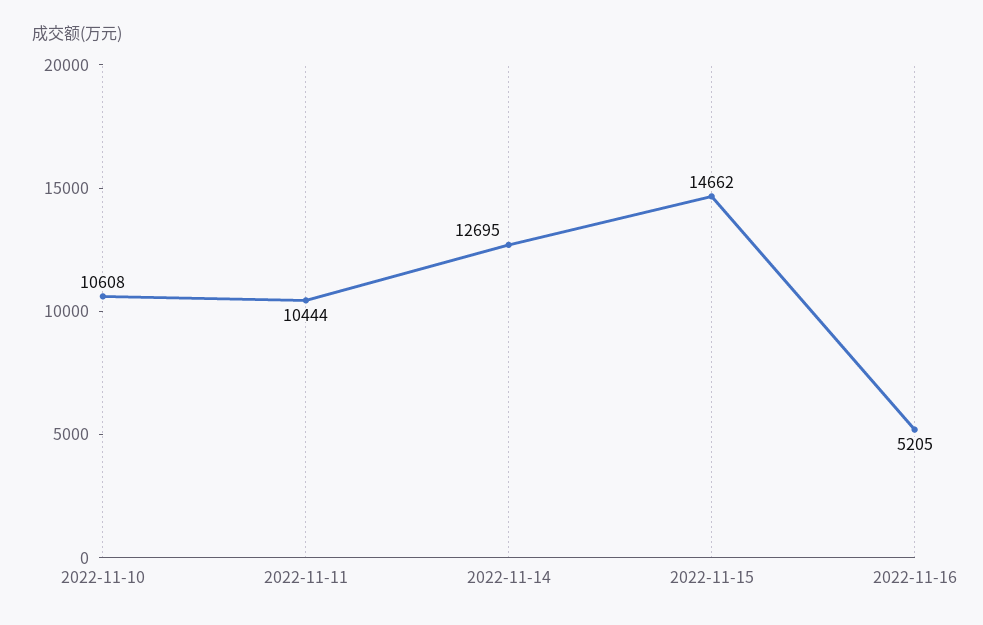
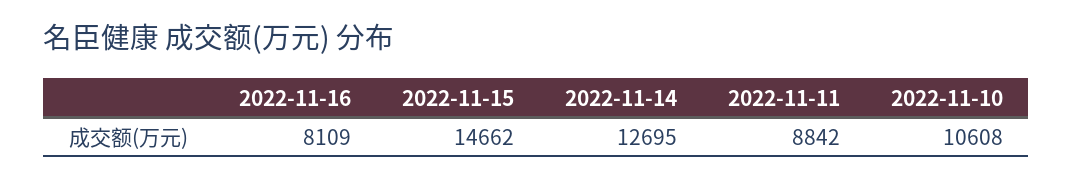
2022-11-11: 10444 -> 8842
2022-11-16: 5205 -> 8109

